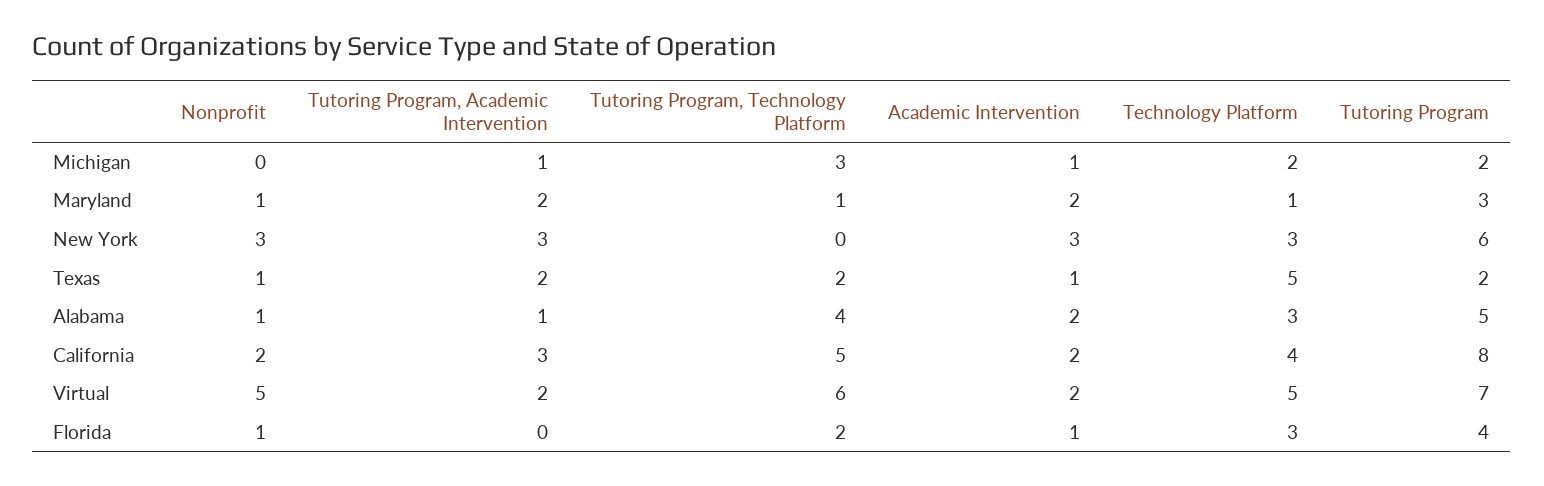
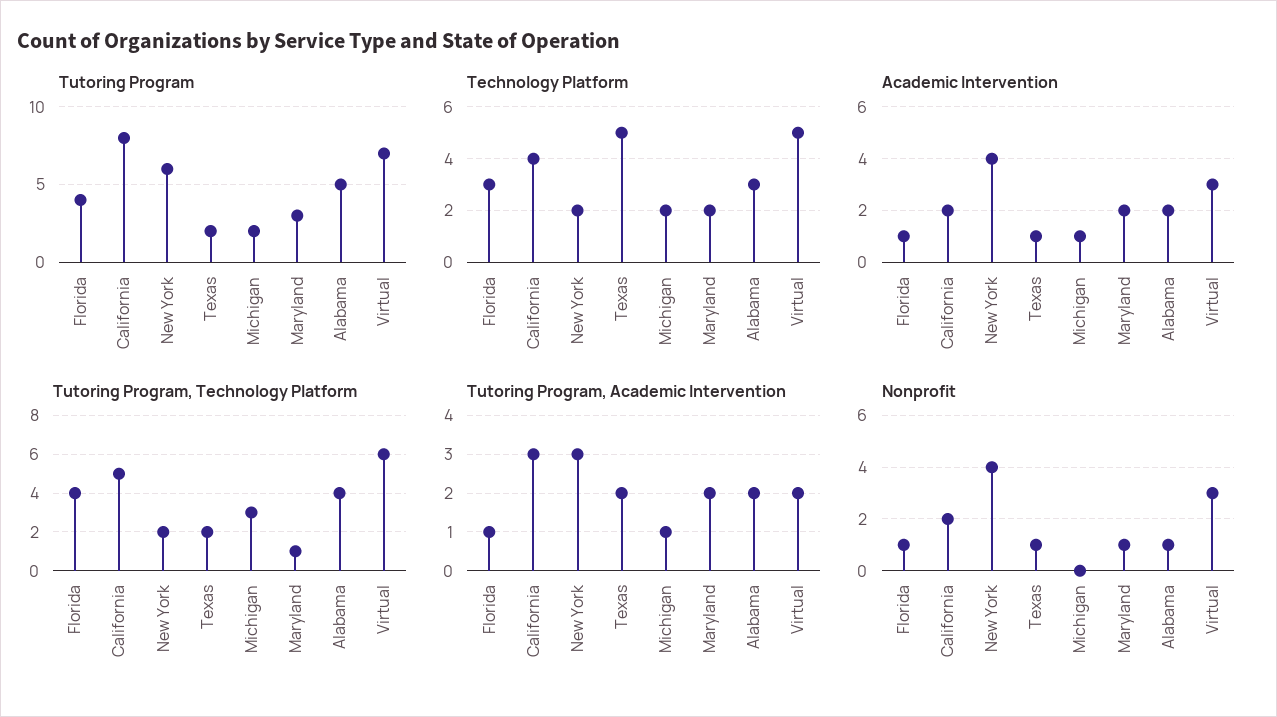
Technology Platform, Maryland: 1 -> 2
Nonprofit, New York: 3 -> 4
Tutoring Program, Technology Platform, New York: 0 -> 2
Academic Intervention, New York: 3 -> 4
Technology Platform, New York: 3 -> 2
Tutoring Program, Academic Intervention, Alabama: 1 -> 2
Nonprofit, Virtual: 5 -> 3
Academic Intervention, Virtual: 2 -> 3
Tutoring Program, Academic Intervention, Florida: 0 -> 1
Tutoring Program, Technology Platform, Florida: 2 -> 4

